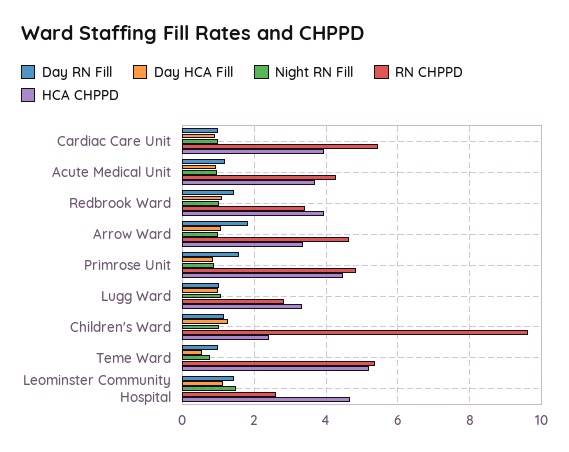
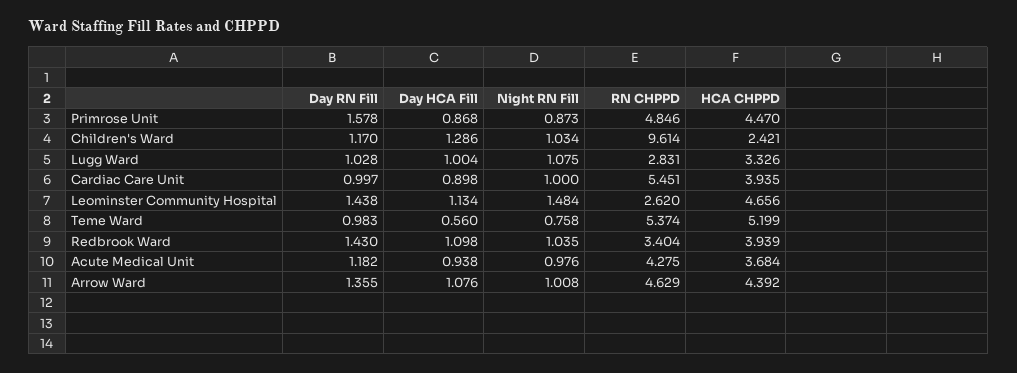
Day RN Fill, Arrow Ward: 1.8 -> 1.355
HCA CHPPD, Arrow Ward: 3.4 -> 4.392

